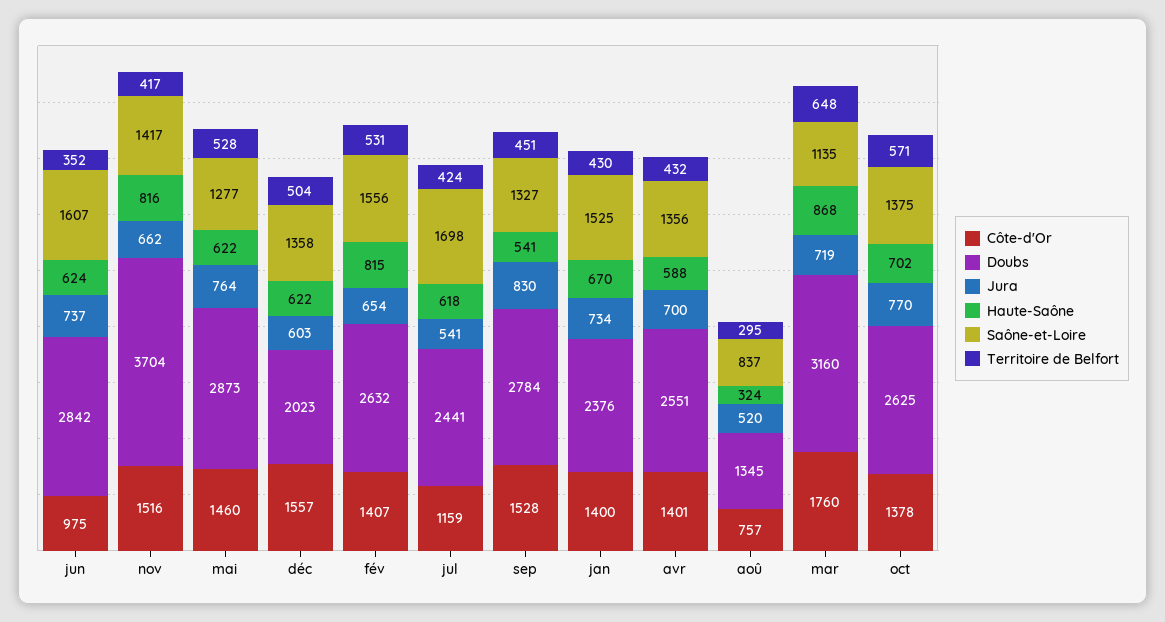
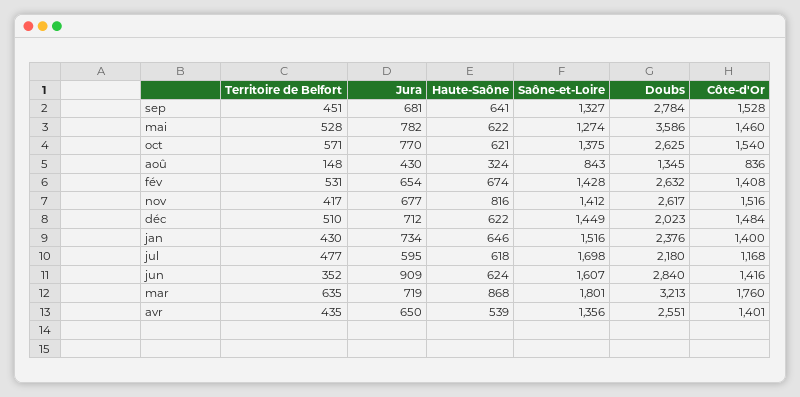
Côte-d'Or, jun: 975 -> 1416
Doubs, jun: 2842 -> 2840
Jura, jun: 737 -> 909
Doubs, nov: 3704 -> 2617
Jura, nov: 662 -> 677
Saône-et-Loire, nov: 1417 -> 1412
Doubs, mai: 2873 -> 3586
Jura, mai: 764 -> 782
Saône-et-Loire, mai: 1277 -> 1274
Côte-d'Or, déc: 1557 -> 1484
Jura, déc: 603 -> 712
Saône-et-Loire, déc: 1358 -> 1449
Territoire de Belfort, déc: 504 -> 510
Côte-d'Or, fév: 1407 -> 1408
Haute-Saône, fév: 815 -> 674
Saône-et-Loire, fév: 1556 -> 1428
Côte-d'Or, jul: 1159 -> 1168
Doubs, jul: 2441 -> 2180
Jura, jul: 541 -> 595
Territoire de Belfort, jul: 424 -> 477
Jura, sep: 830 -> 681
Haute-Saône, sep: 541 -> 641
Haute-Saône, jan: 670 -> 646
Saône-et-Loire, jan: 1525 -> 1516
Jura, avr: 700 -> 650
Haute-Saône, avr: 588 -> 539
Territoire de Belfort, avr: 432 -> 435
Côte-d'Or, aoû: 757 -> 836
Jura, aoû: 520 -> 430
Saône-et-Loire, aoû: 837 -> 843
Territoire de Belfort, aoû: 295 -> 148
Doubs, mar: 3160 -> 3213
Saône-et-Loire, mar: 1135 -> 1801
Territoire de Belfort, mar: 648 -> 635
Côte-d'Or, oct: 1378 -> 1540
Haute-Saône, oct: 702 -> 621

